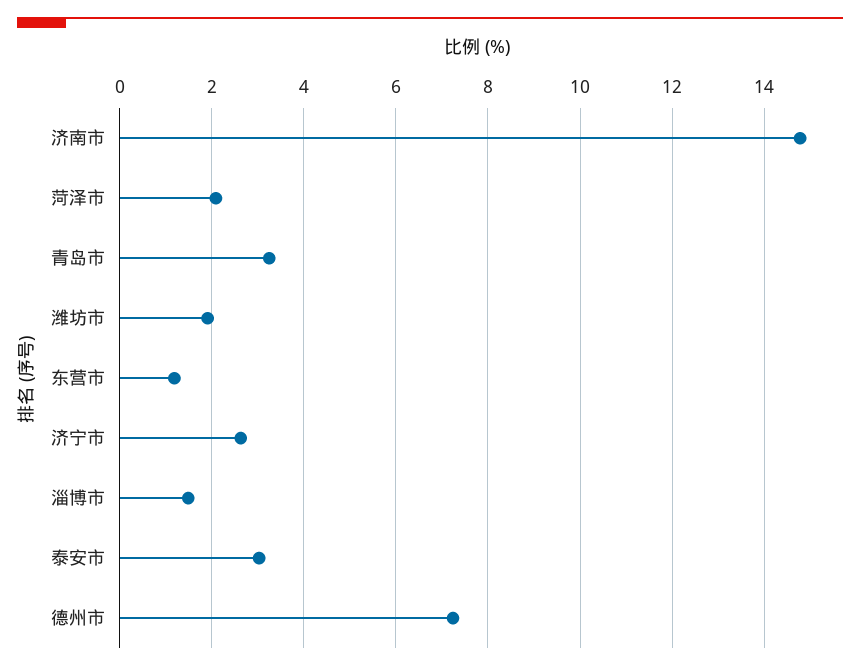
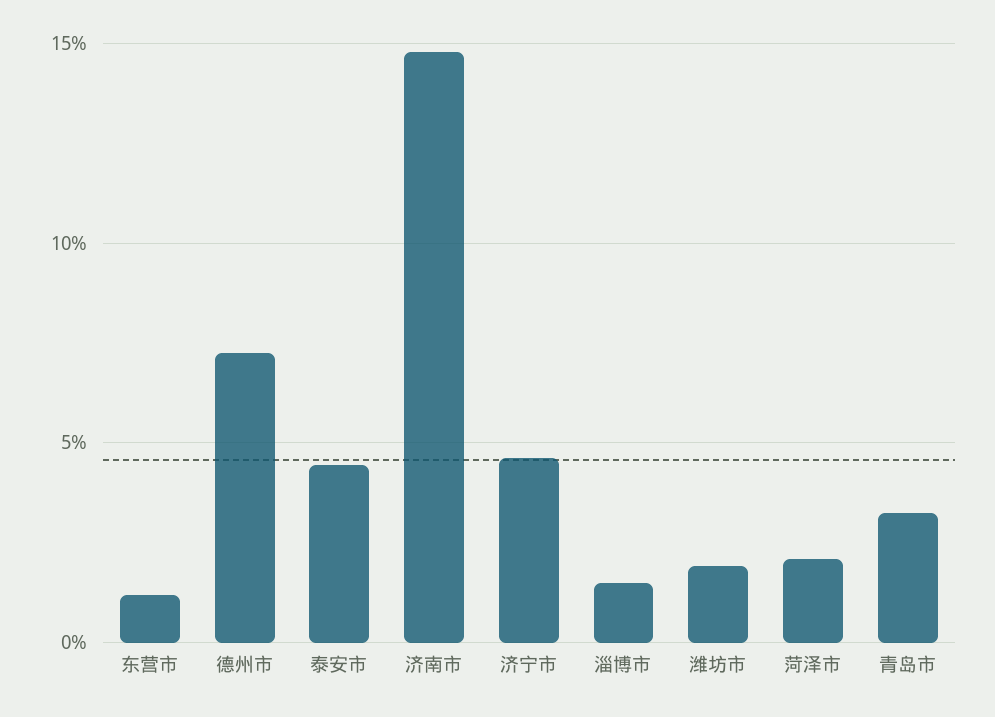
济宁市: 2.6 -> 4.5
泰安市: 3 -> 4.5

